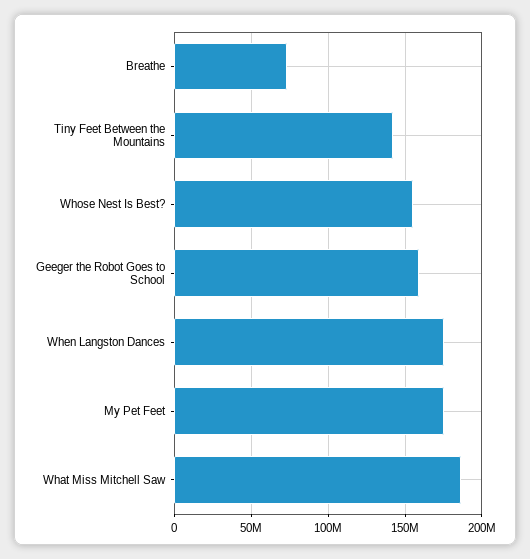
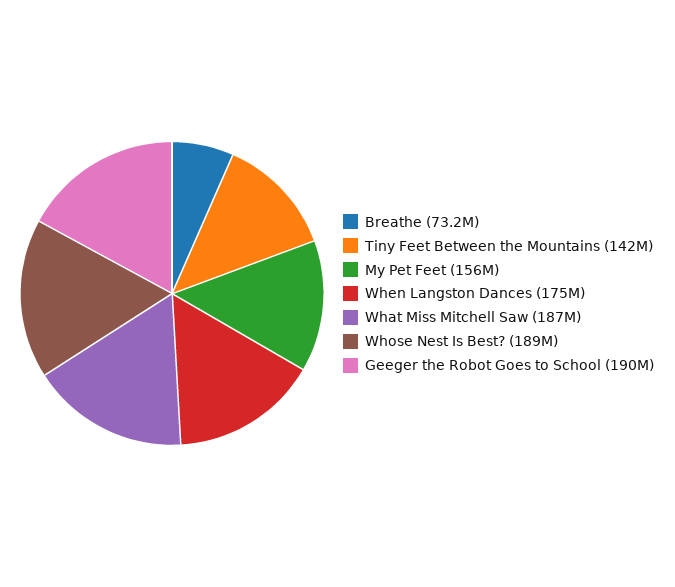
Whose Nest Is Best?: 155000000 -> 189000000
Geeger the Robot Goes to School: 160000000 -> 190000000
My Pet Feet: 175000000 -> 156000000

